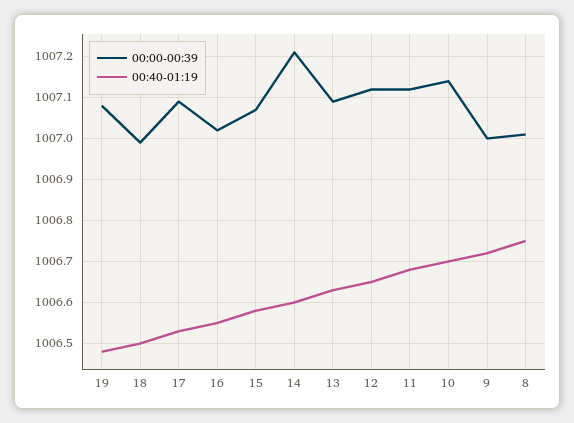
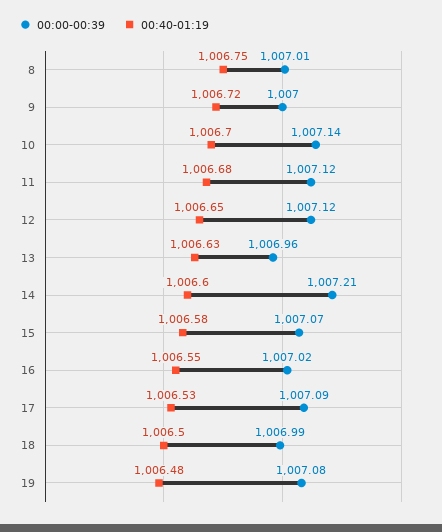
00:00-00:39, 13: 1007.1 -> 1006.96

